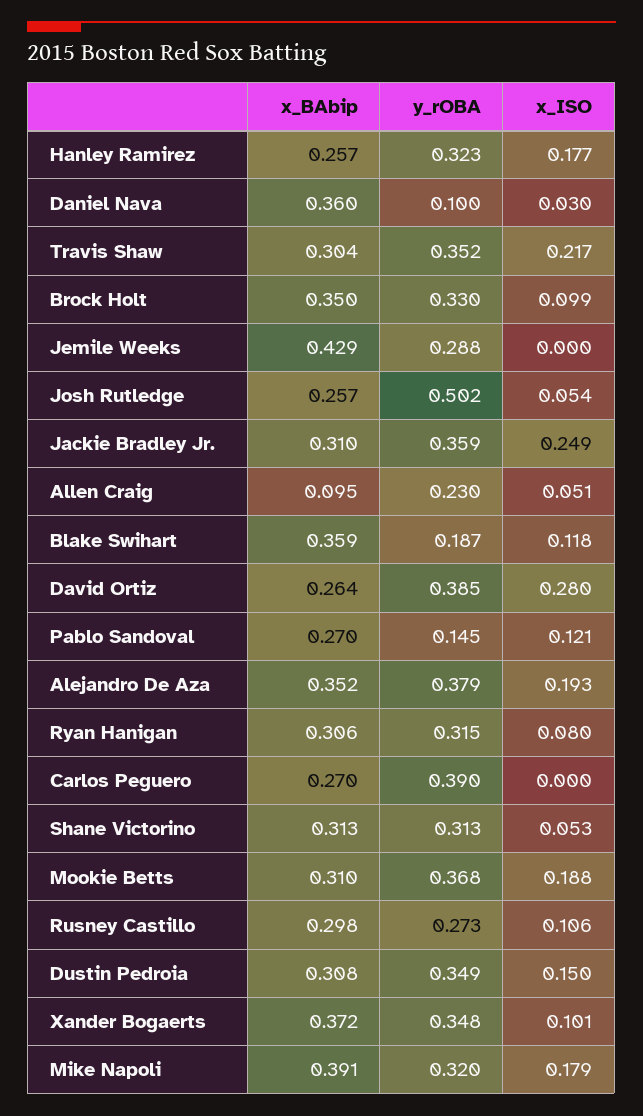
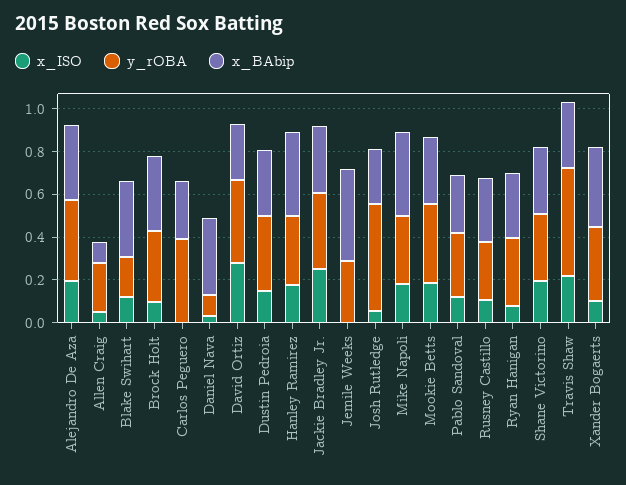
x_BAbip, Hanley Ramirez: 0.257 -> 0.4
y_rOBA, Travis Shaw: 0.352 -> 0.5
y_rOBA, Pablo Sandoval: 0.145 -> 0.3
x_ISO, Shane Victorino: 0.053 -> 0.2

